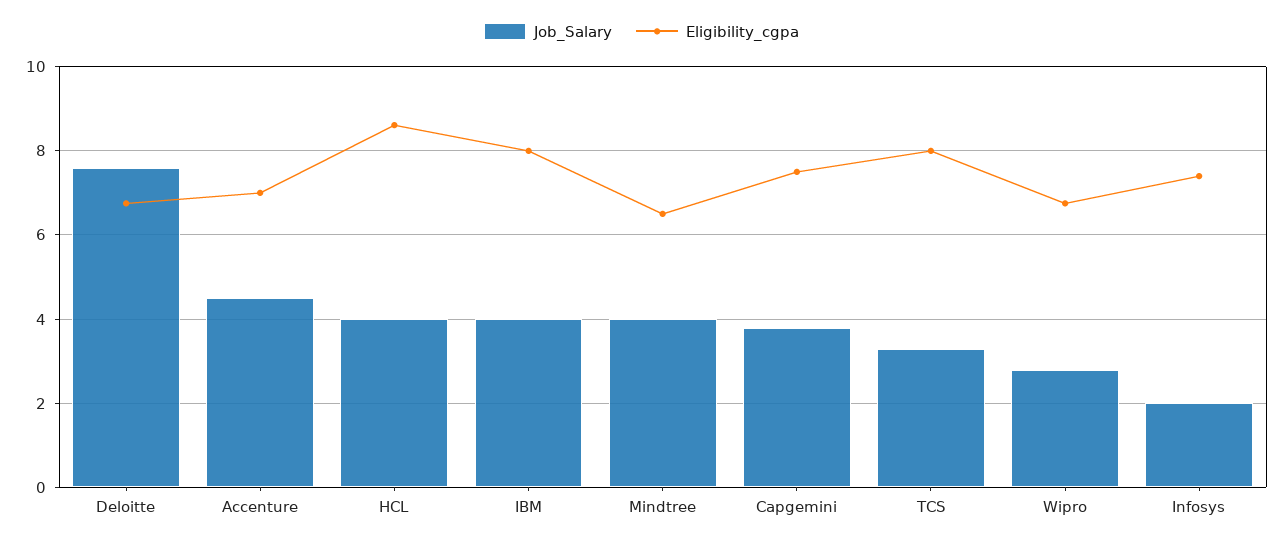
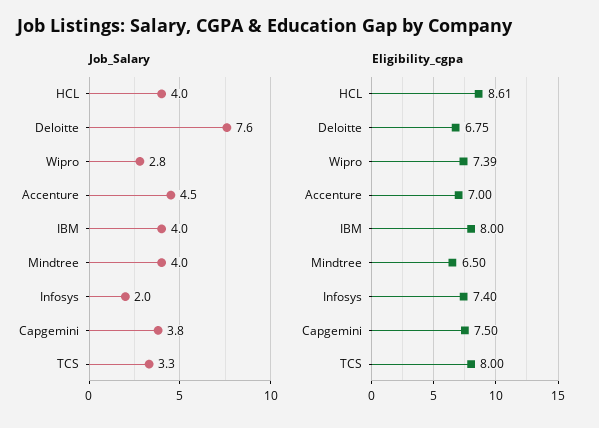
Eligibility_cgpa, Wipro: 6.8 -> 7.39

